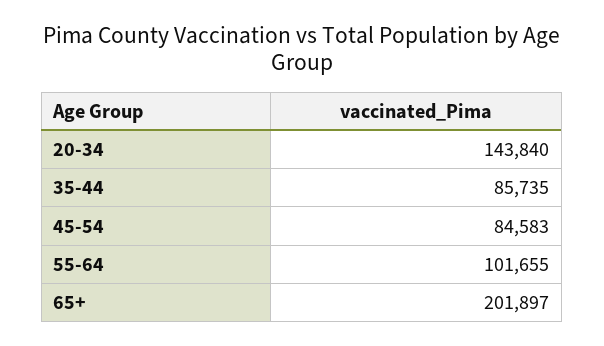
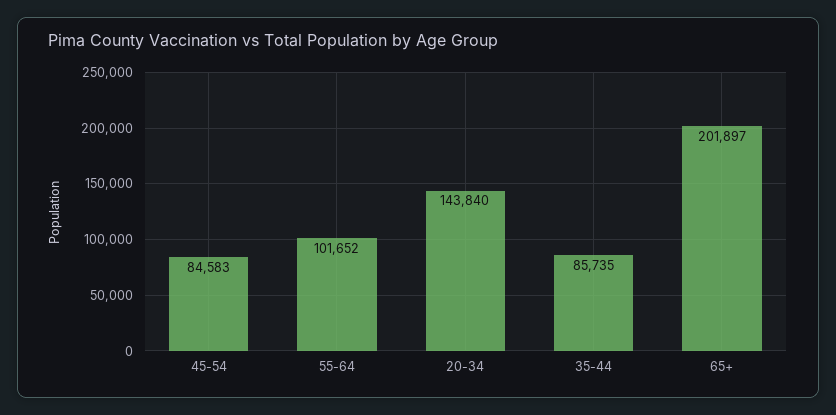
55-64: 101655 -> 101652

